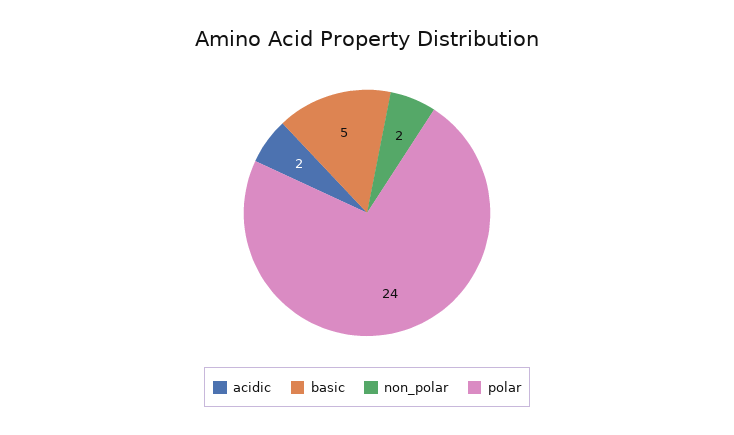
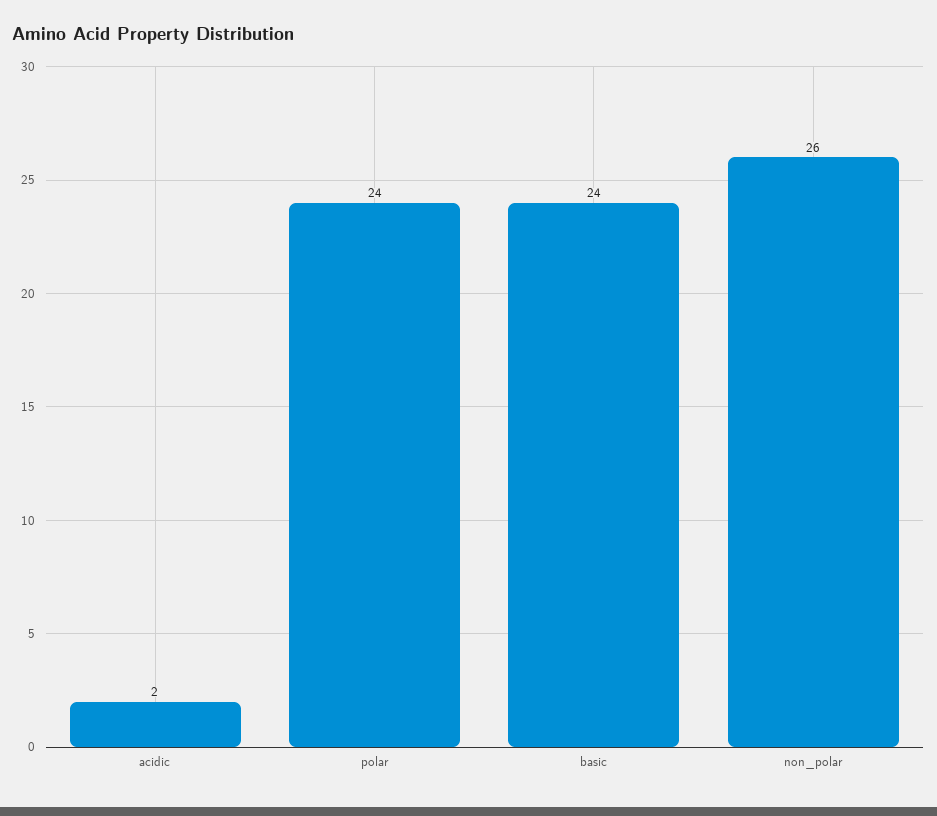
basic: 5 -> 24
non_polar: 2 -> 26

